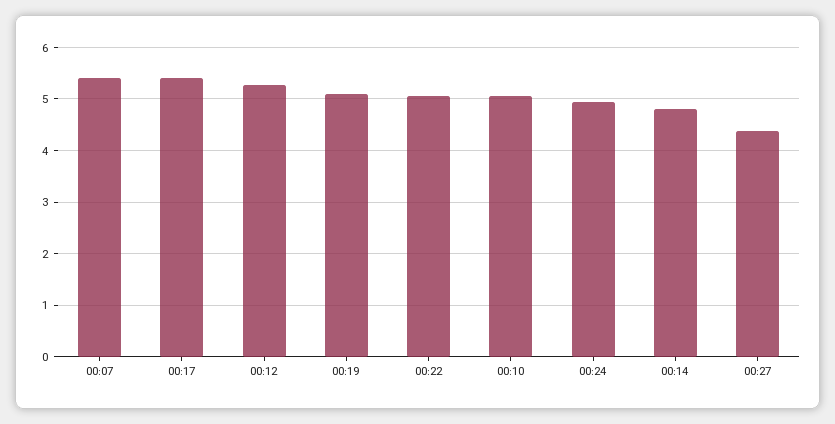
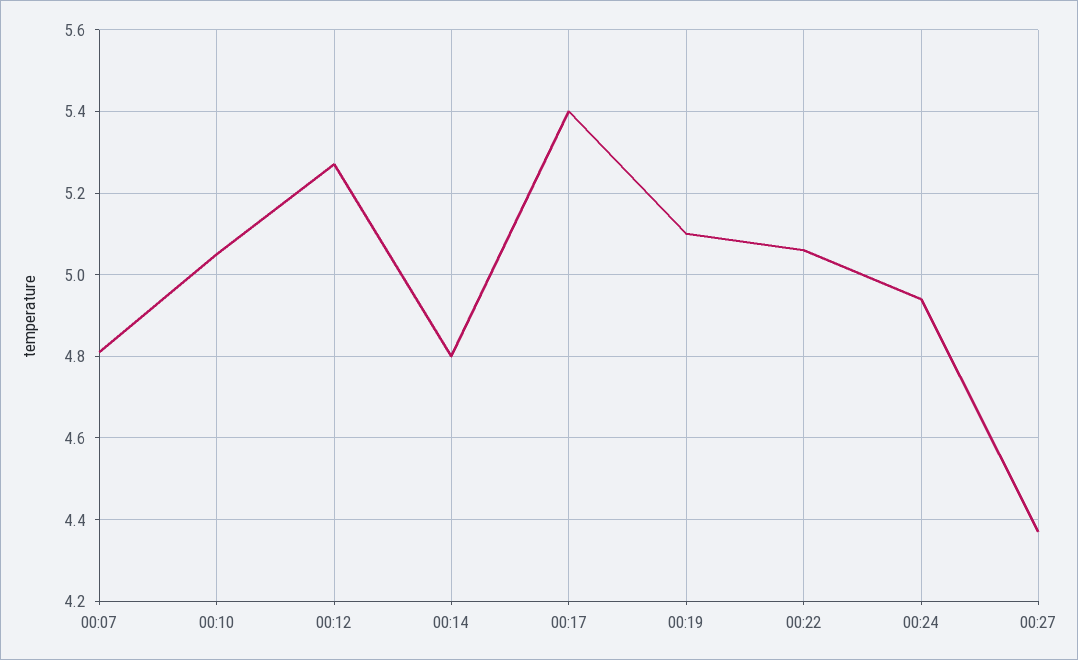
00:07: 5.4 -> 4.8

